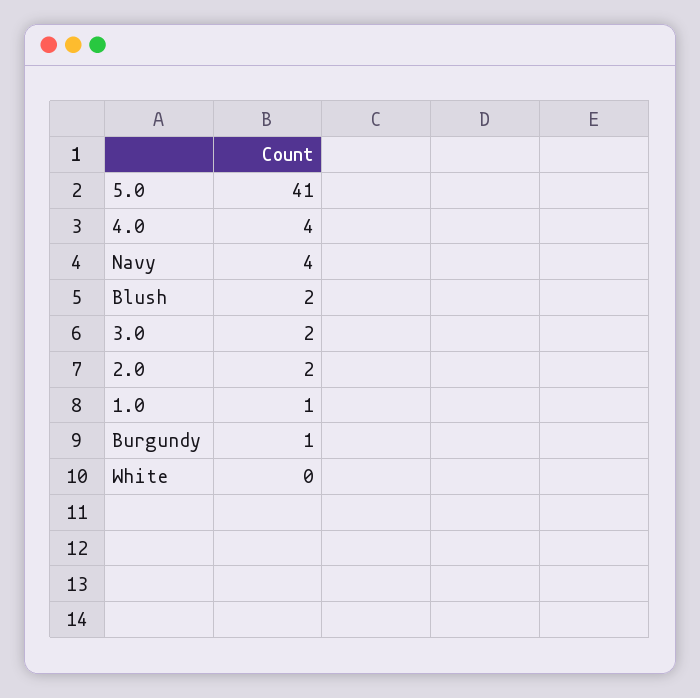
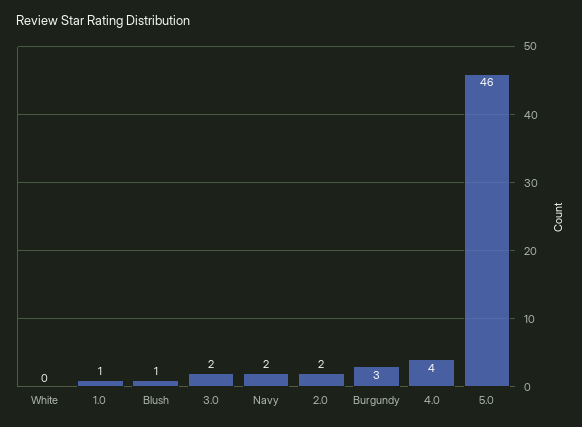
5.0: 41 -> 46
Navy: 4 -> 2
Blush: 2 -> 1
Burgundy: 1 -> 3

